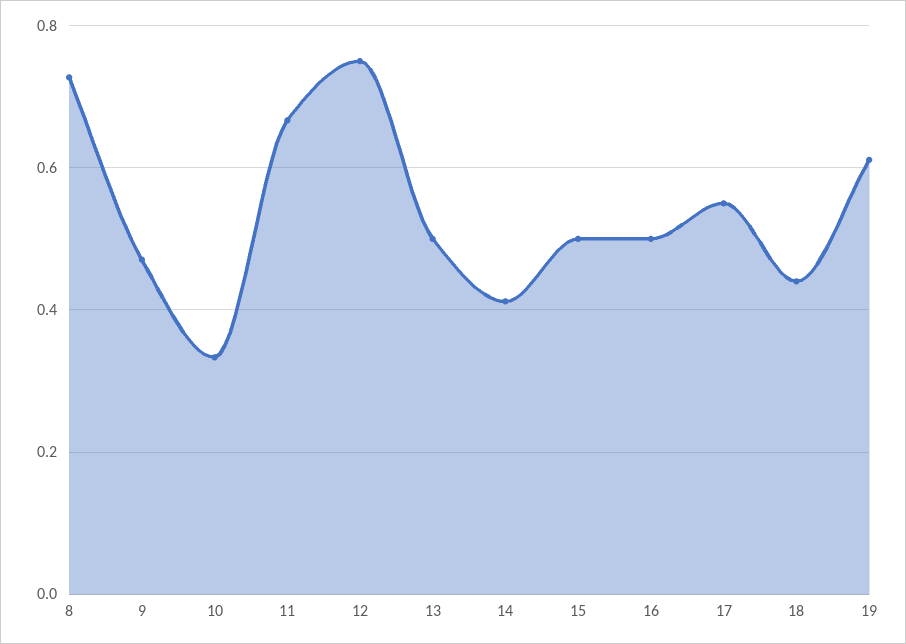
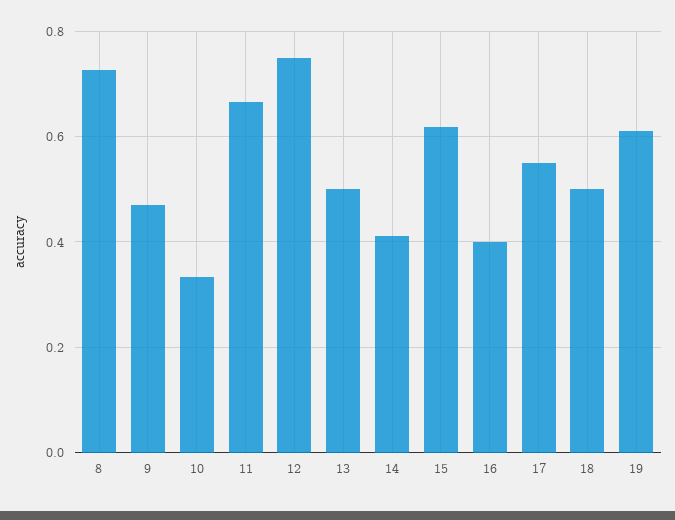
15: 0.5 -> 0.62
16: 0.5 -> 0.4
18: 0.44 -> 0.5

